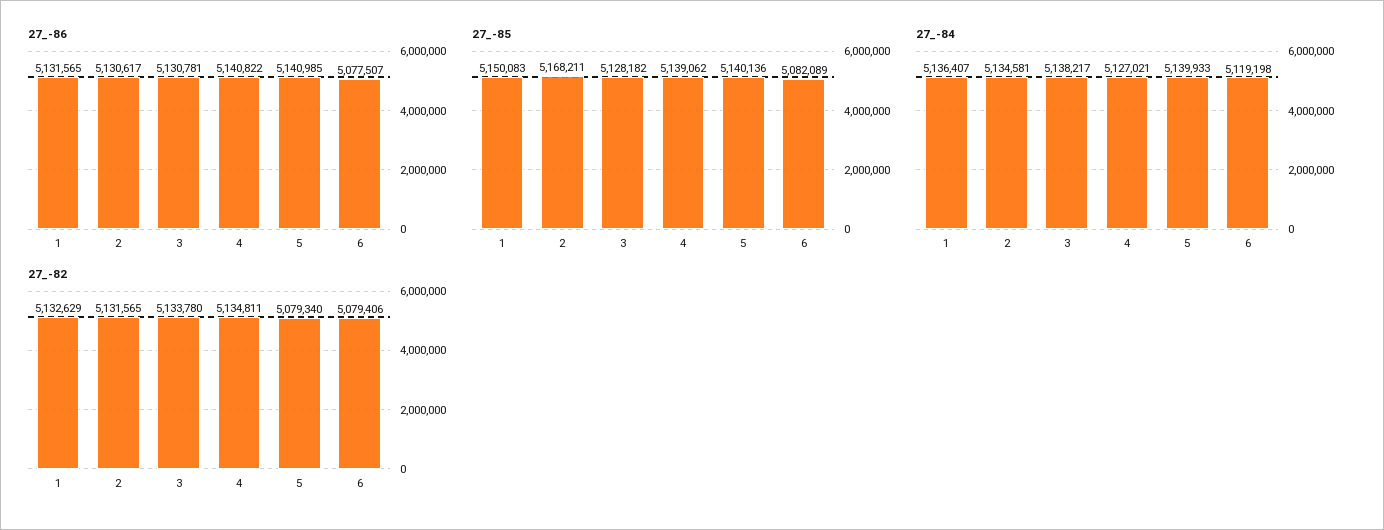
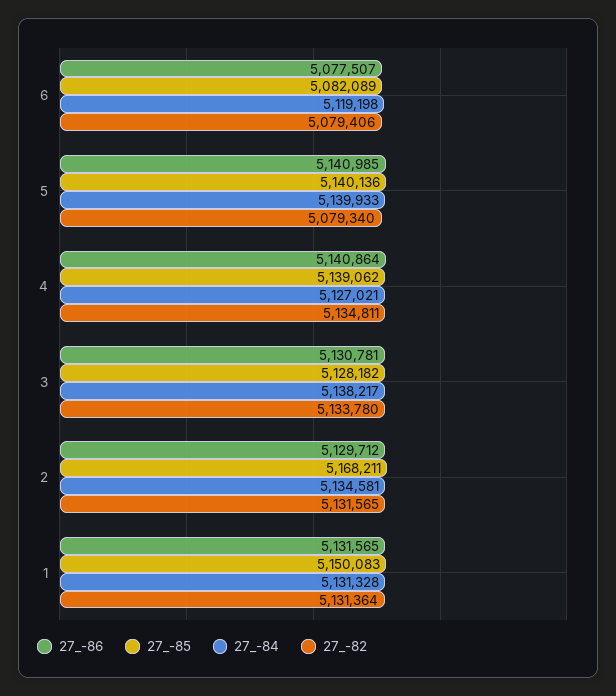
27_-86, 2: 5130617 -> 5129712
27_-86, 4: 5140822 -> 5140864
27_-84, 1: 5136407 -> 5131328
27_-82, 1: 5132629 -> 5131364

